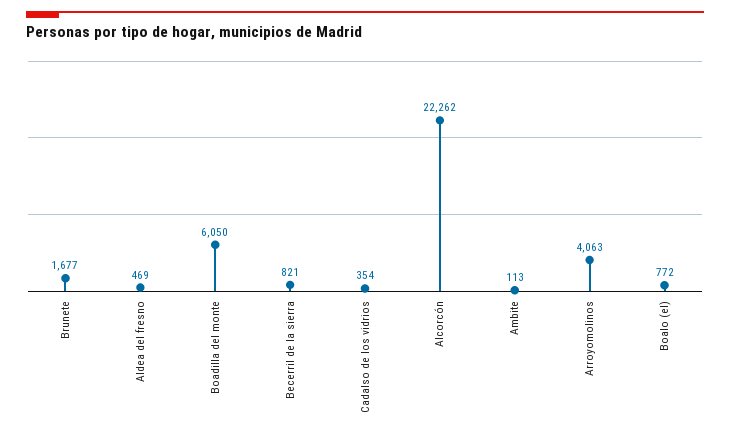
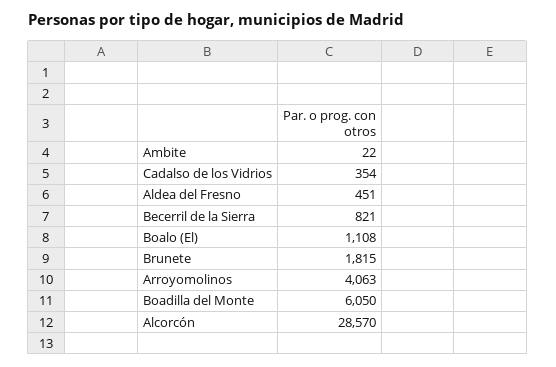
Brunete: 1677 -> 1815
Aldea del fresno: 469 -> 451
Alcorcón: 22262 -> 28570
Ambite: 113 -> 22
Boalo (el): 772 -> 1108

